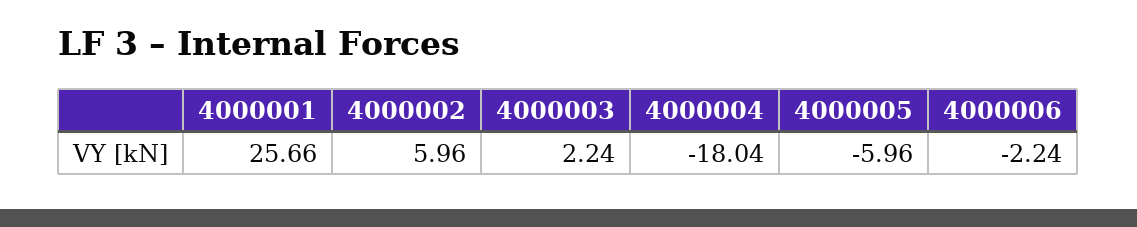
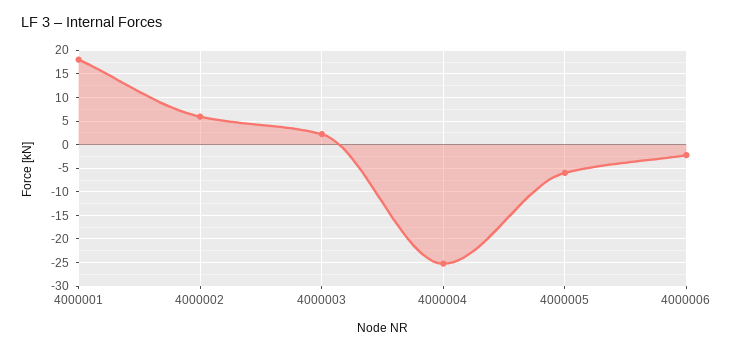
4000001: 25.66 -> 17.5
4000004: -18.04 -> -25

